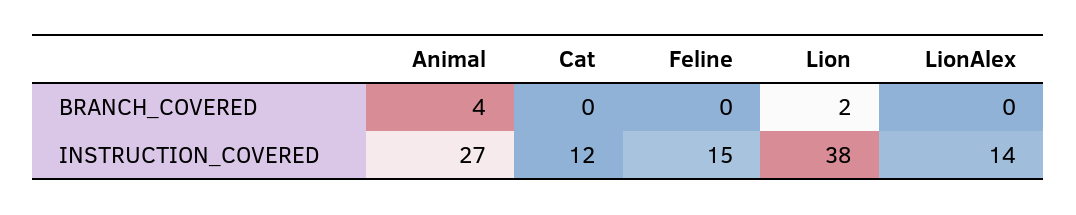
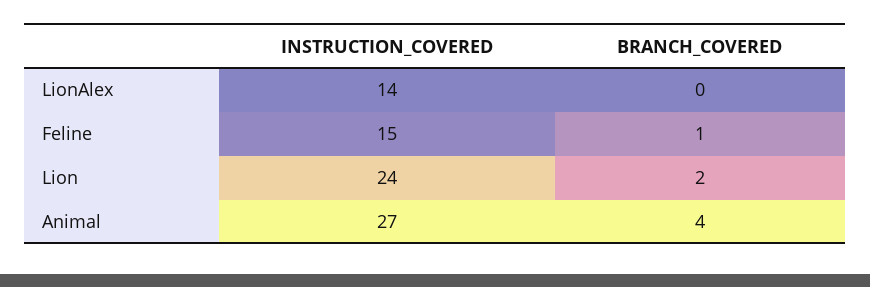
Cat, BRANCH_COVERED: 0 -> none
Feline, BRANCH_COVERED: 0 -> 1
Cat, INSTRUCTION_COVERED: 12 -> none
Lion, INSTRUCTION_COVERED: 38 -> 24

